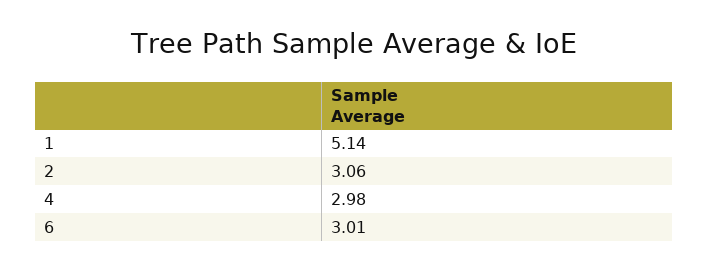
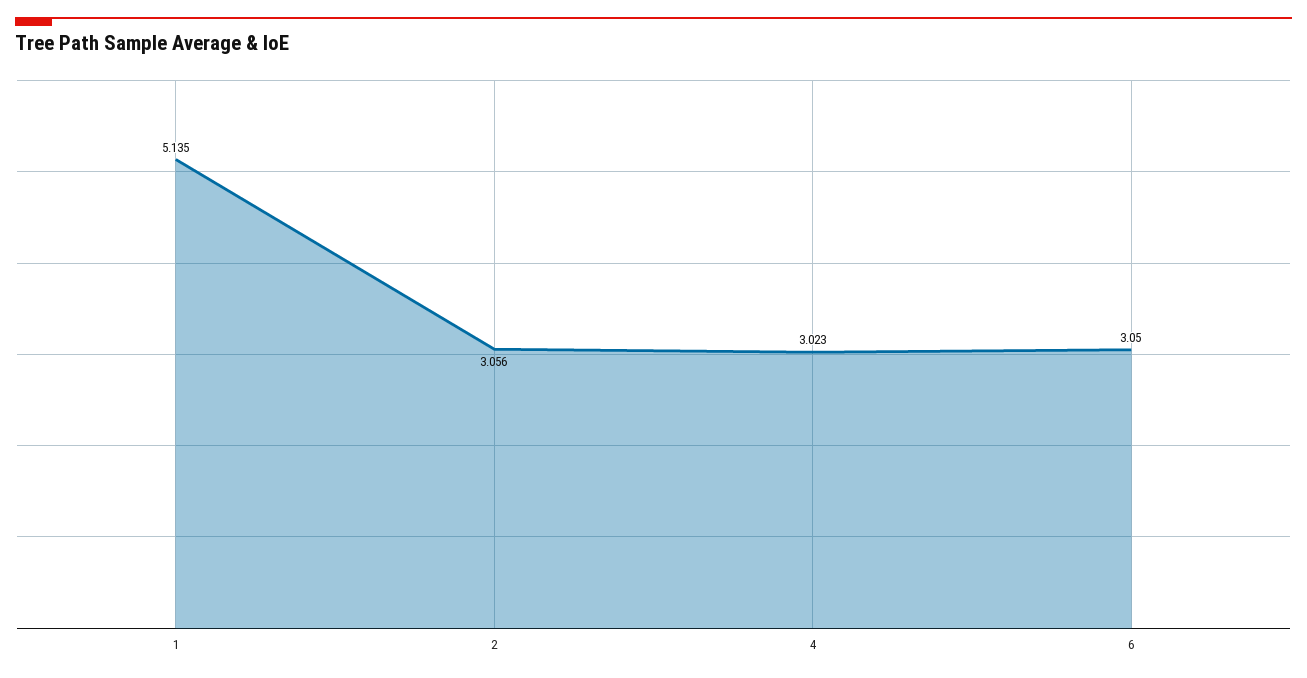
4: 2.98 -> 3.023
6: 3.01 -> 3.05

